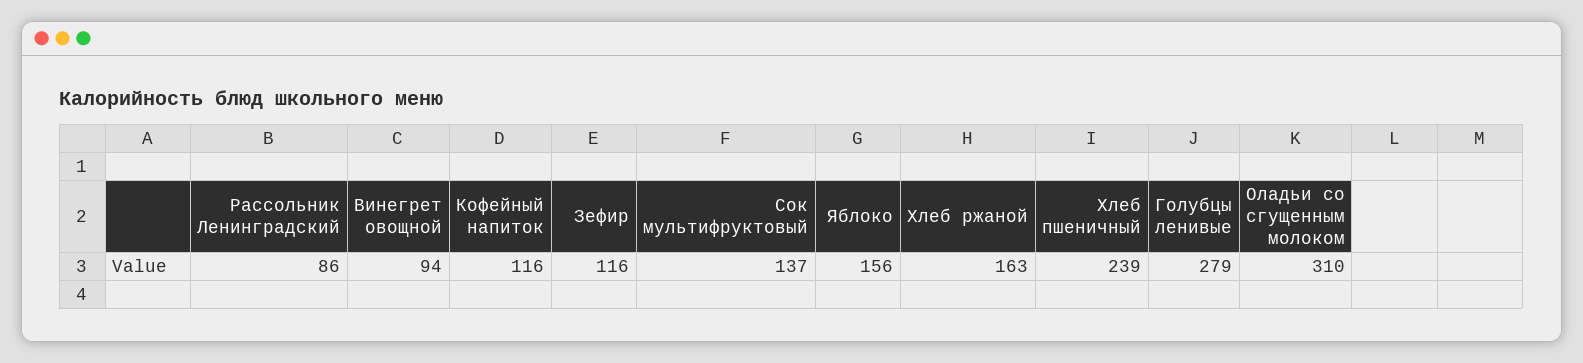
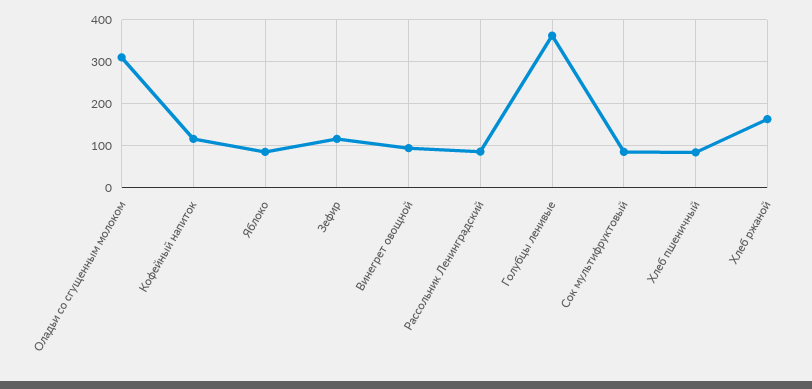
Сок мультифруктовый: 137 -> 80
Яблоко: 156 -> 80
Хлеб пшеничный: 239 -> 80
Голубцы ленивые: 279 -> 360

